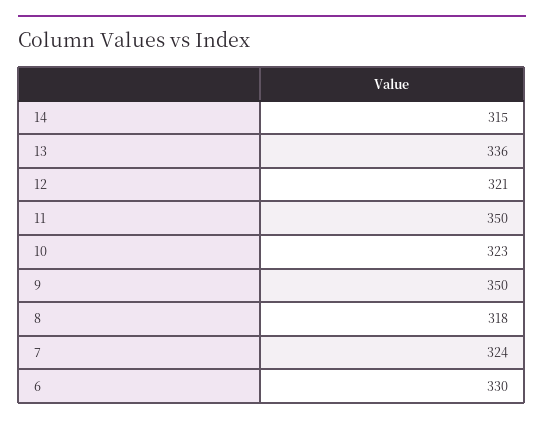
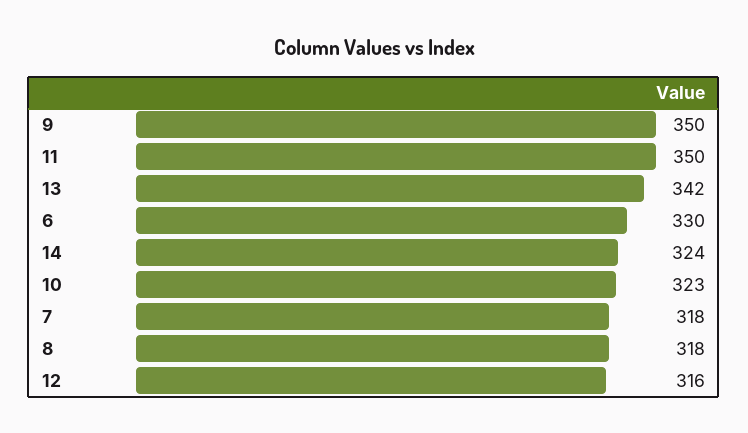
14: 315 -> 324
13: 336 -> 342
12: 321 -> 316
7: 324 -> 318

